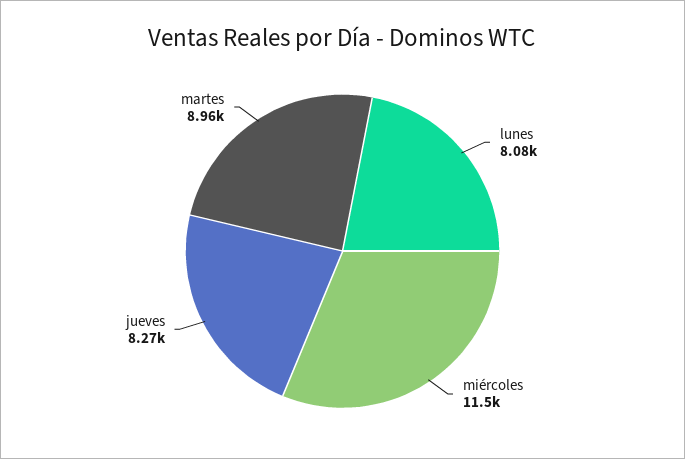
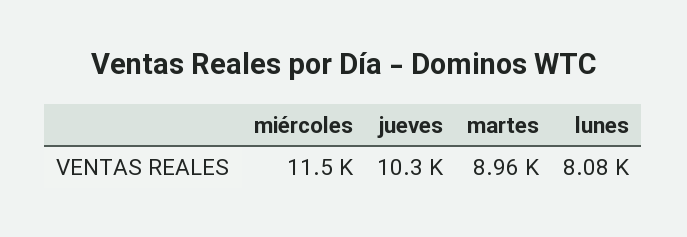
jueves: 8270 -> 10300

